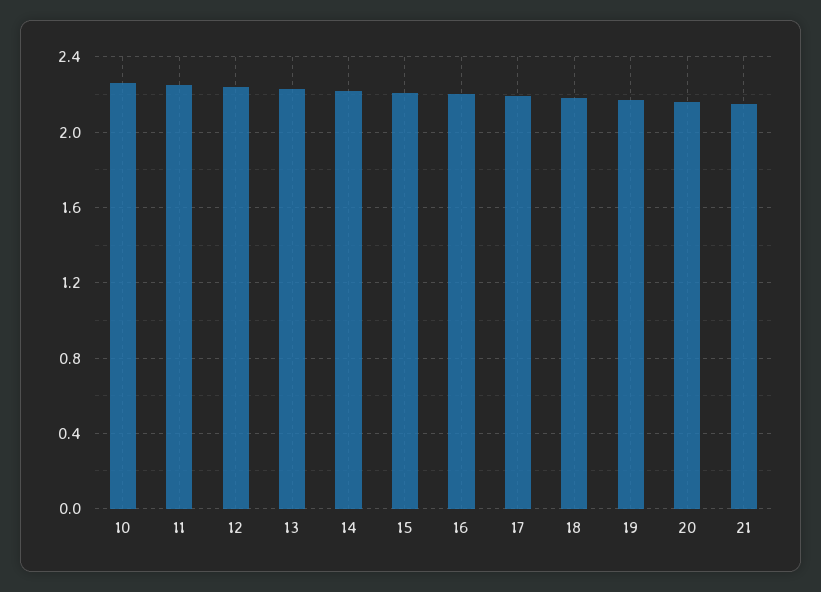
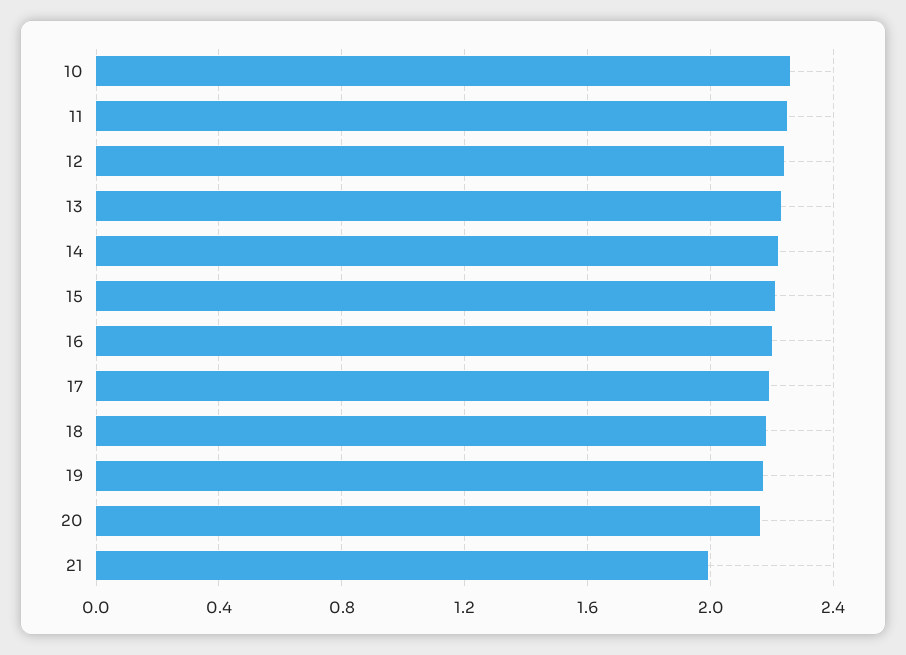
21: 2.15 -> 2

